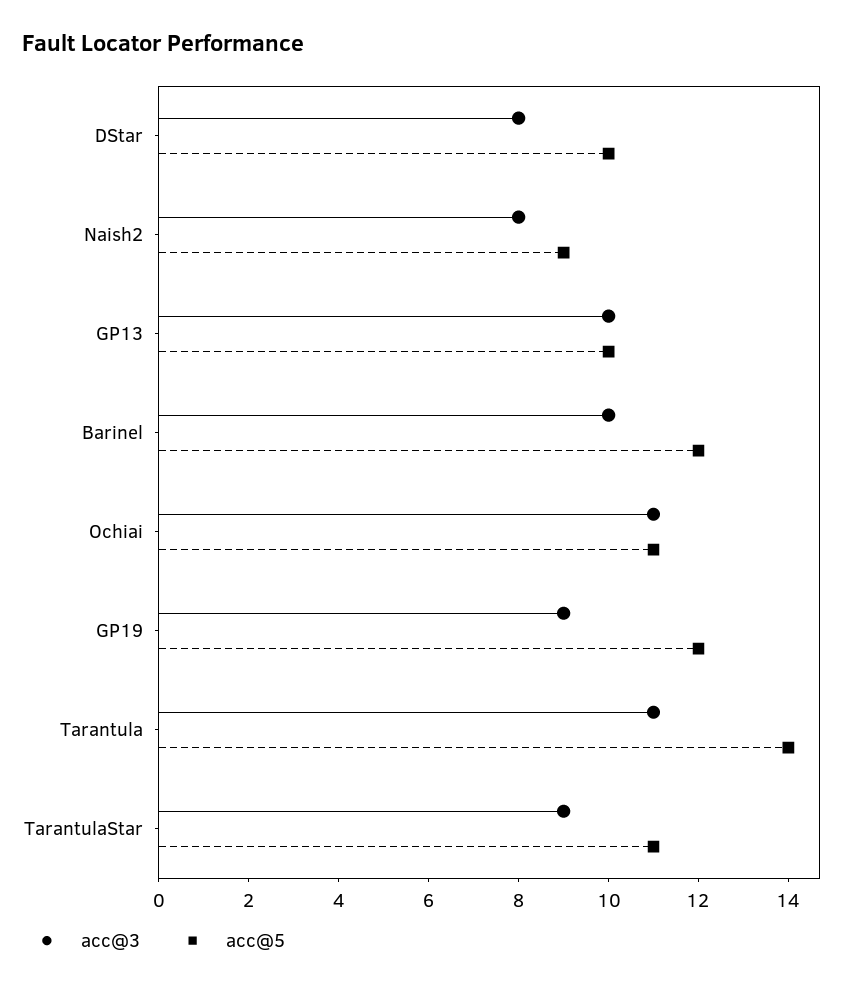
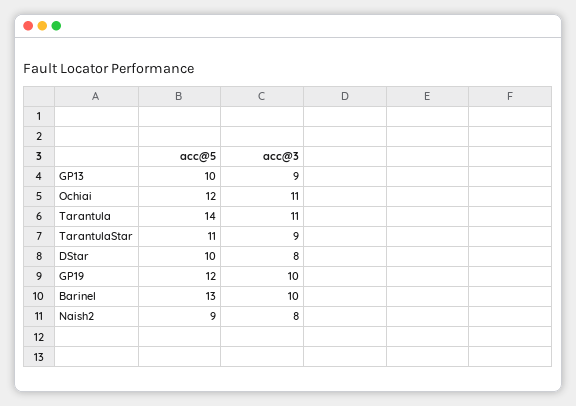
acc@3, GP13: 10 -> 9
acc@5, Barinel: 12 -> 13
acc@5, Ochiai: 11 -> 12
acc@3, GP19: 9 -> 10

